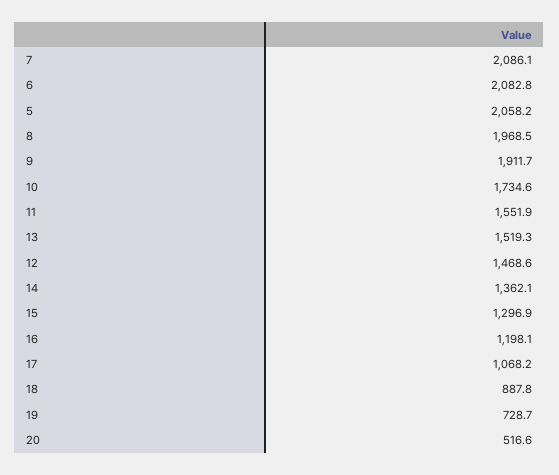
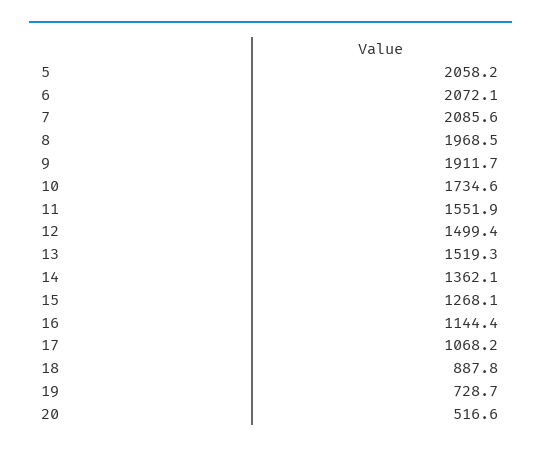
7: 2086.1 -> 2085.6
6: 2082.8 -> 2072.1
12: 1468.6 -> 1499.4
15: 1296.9 -> 1268.1
16: 1198.1 -> 1144.4

